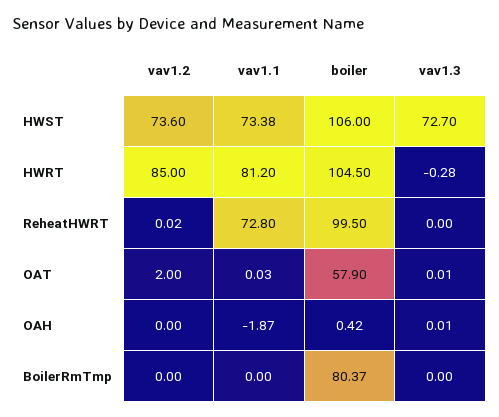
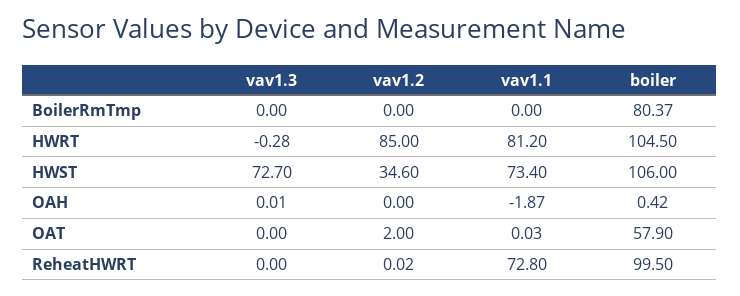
vav1.2, HWST: 73.6 -> 34.6
vav1.1, HWST: 73.38 -> 73.4
vav1.3, OAT: 0.01 -> 0

